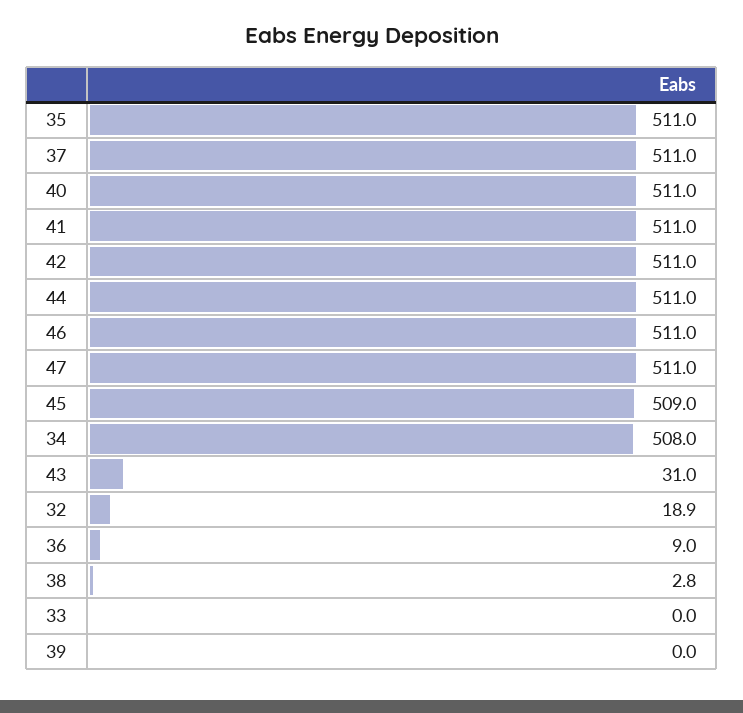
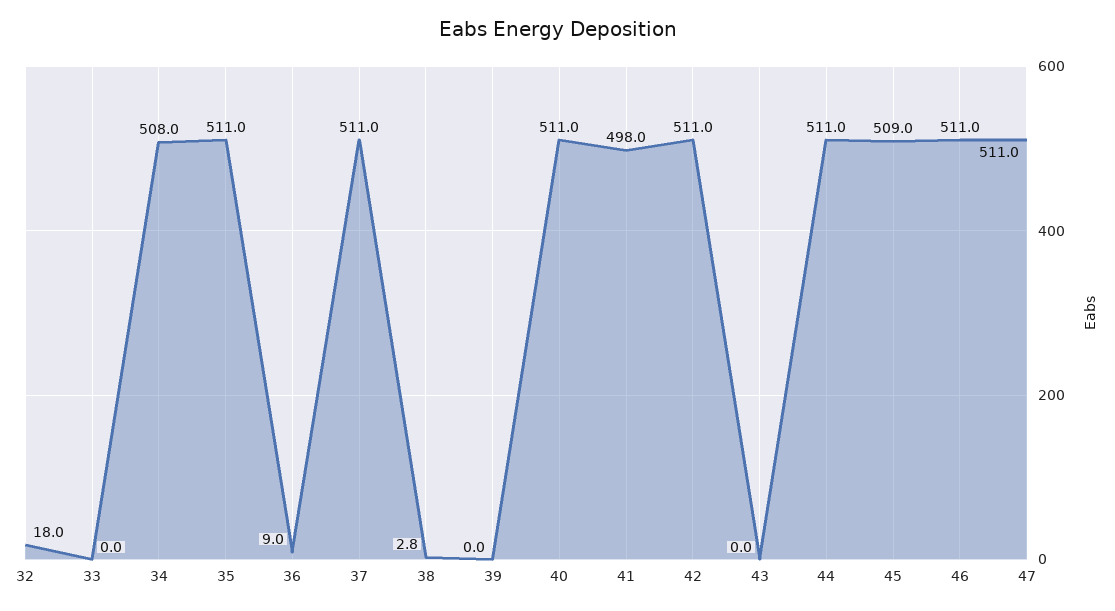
41: 511 -> 498
43: 31 -> 0
32: 18.9 -> 18

